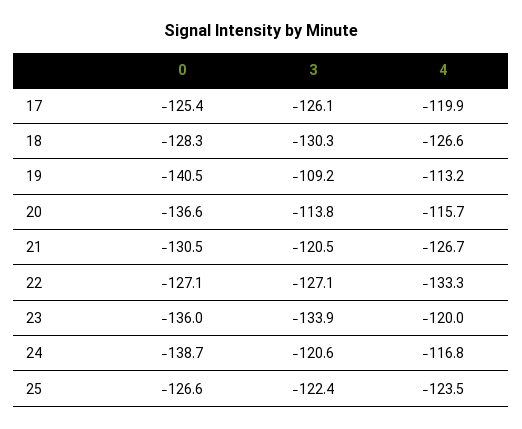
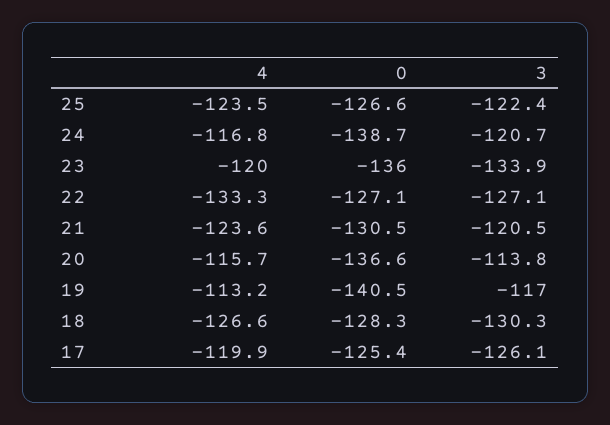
3, 19: -109.2 -> -117
4, 21: -126.7 -> -123.6
3, 24: -120.6 -> -120.7

